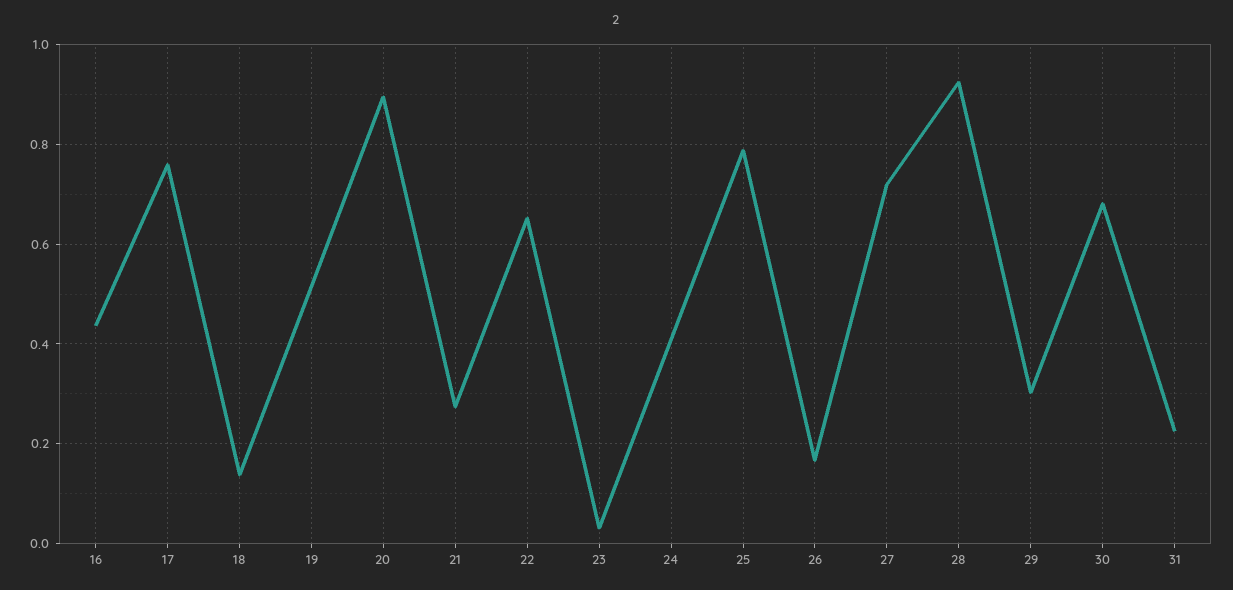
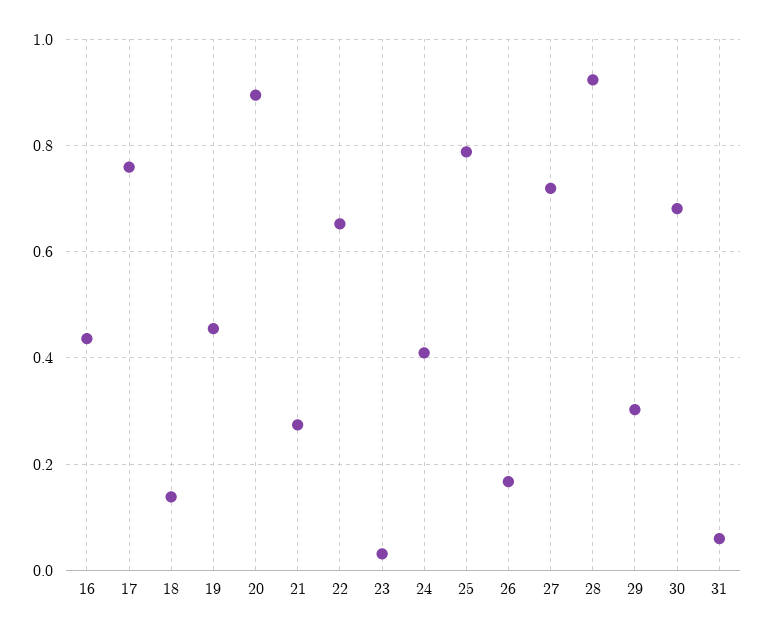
19: 0.52 -> 0.46
31: 0.22 -> 0.06

